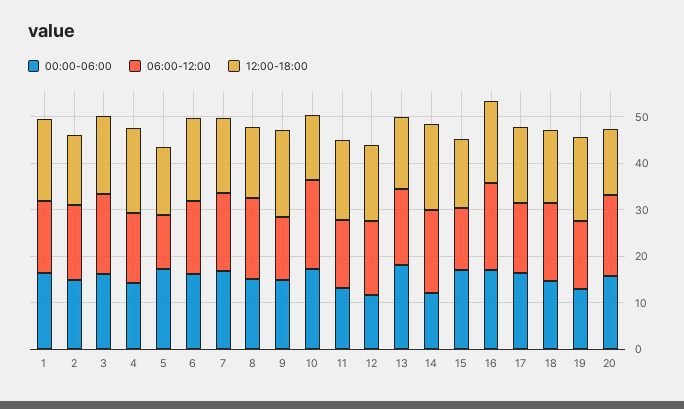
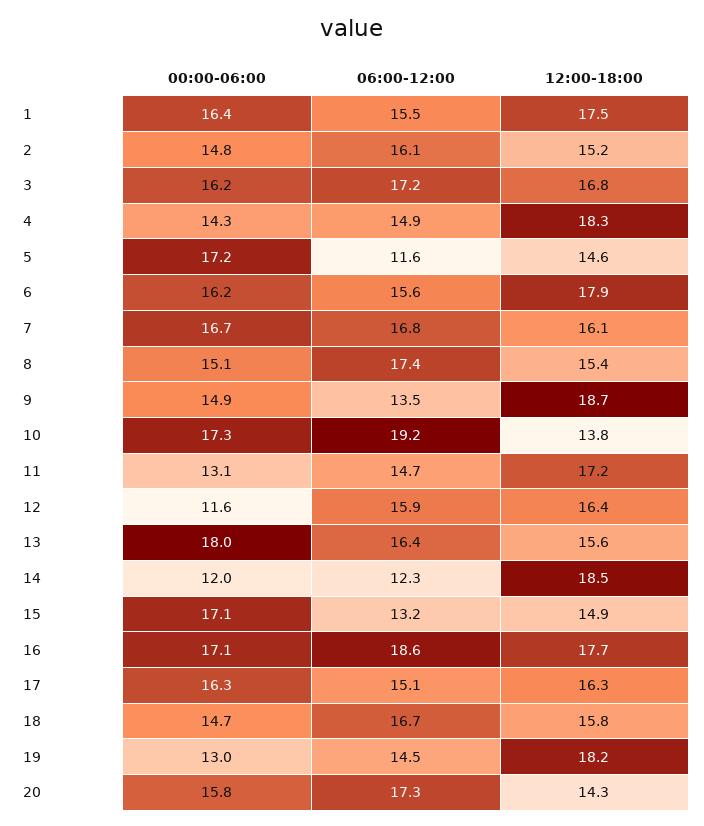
06:00-12:00, 14: 18 -> 12.3

